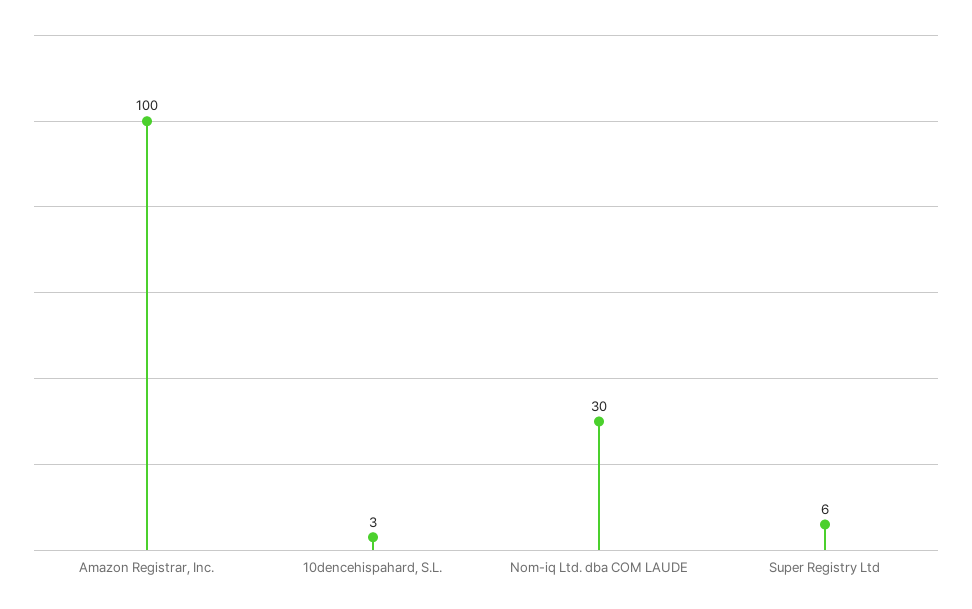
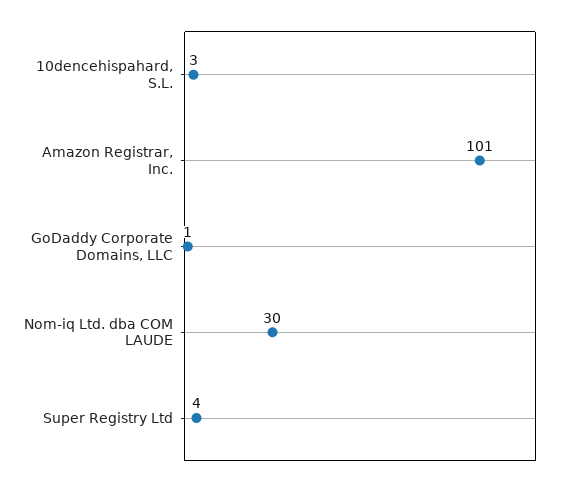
Amazon Registrar, Inc.: 100 -> 101
Super Registry Ltd: 6 -> 4
GoDaddy Corporate Domains, LLC: none -> 1

